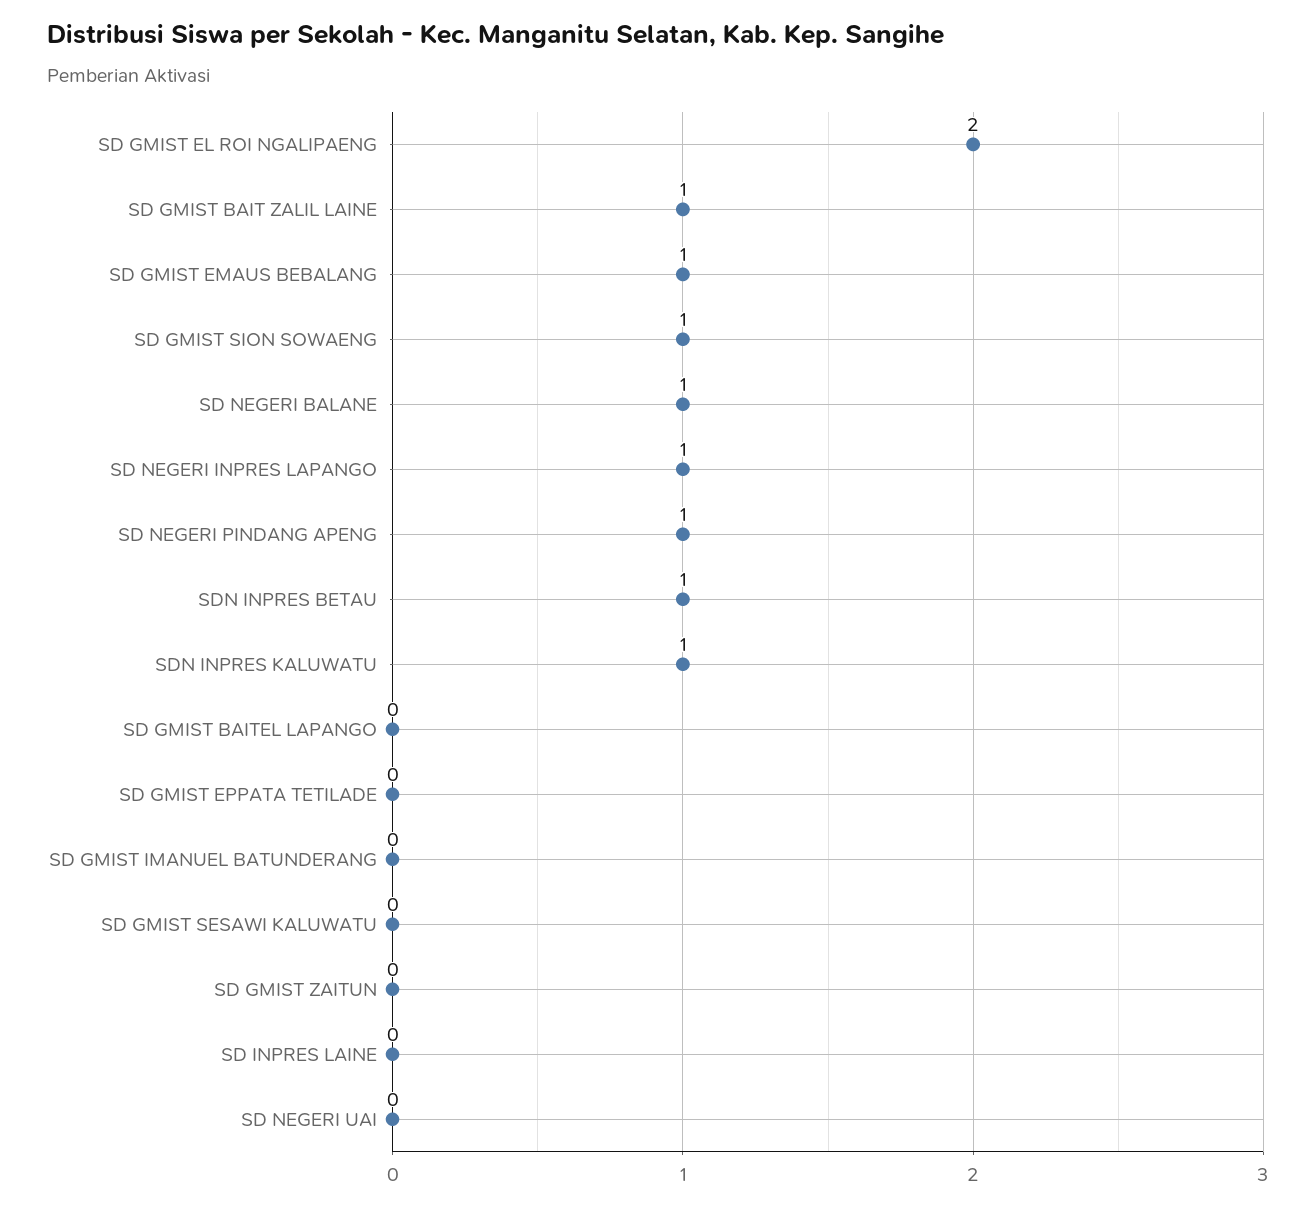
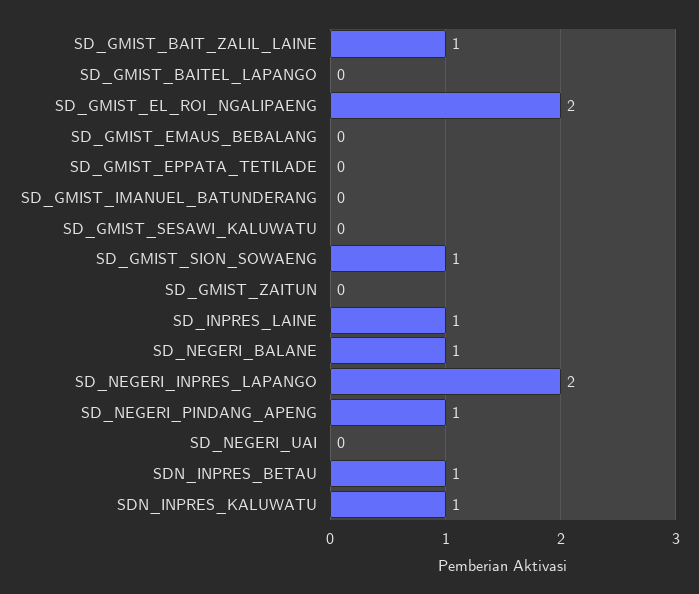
SD GMIST EMAUS BEBALANG: 1 -> 0
SD NEGERI INPRES LAPANGO: 1 -> 2
SD INPRES LAINE: 0 -> 1

